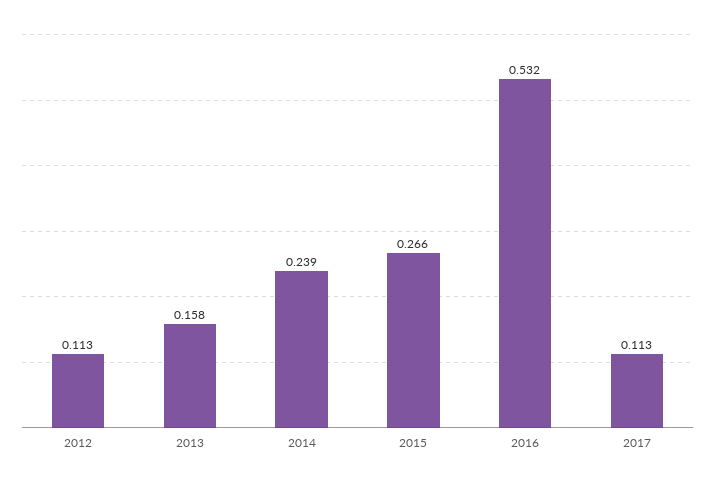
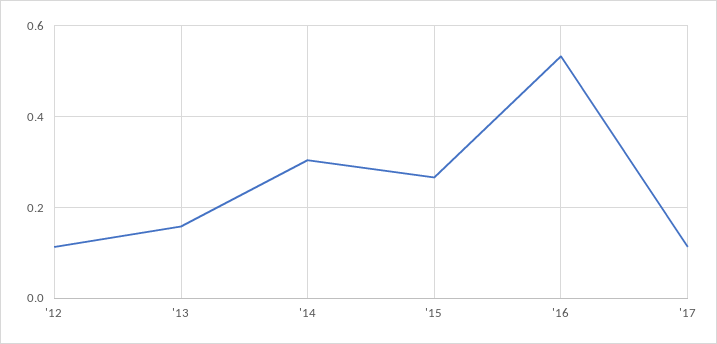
2014: 0.239 -> 0.3

